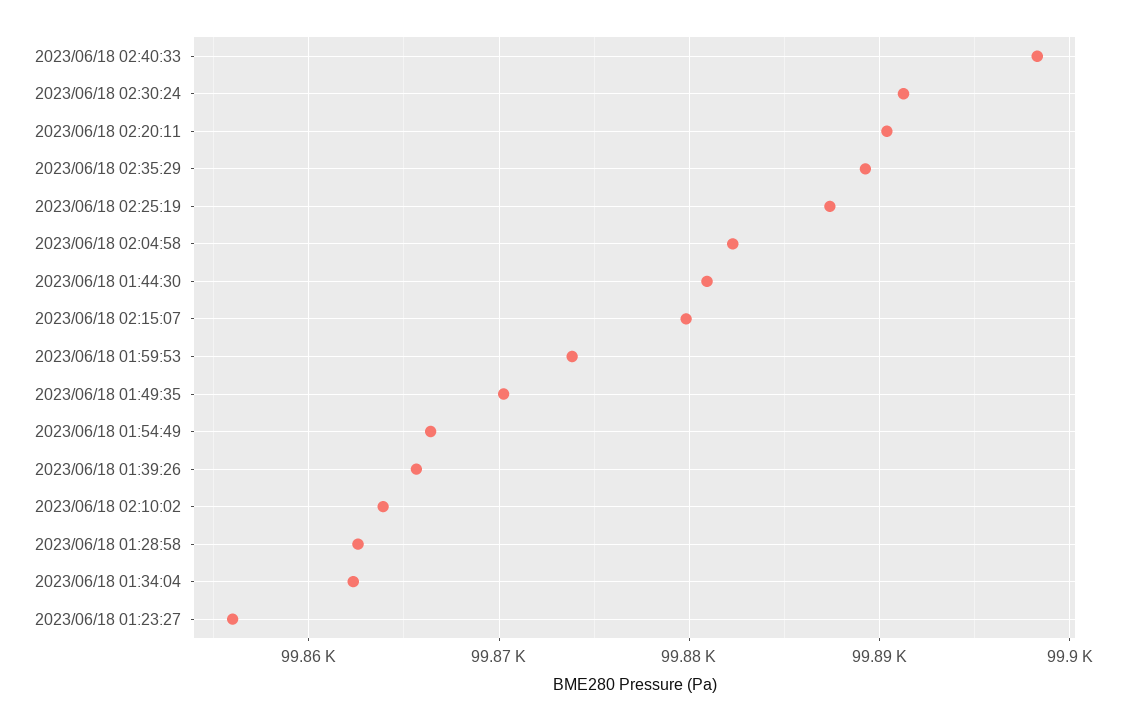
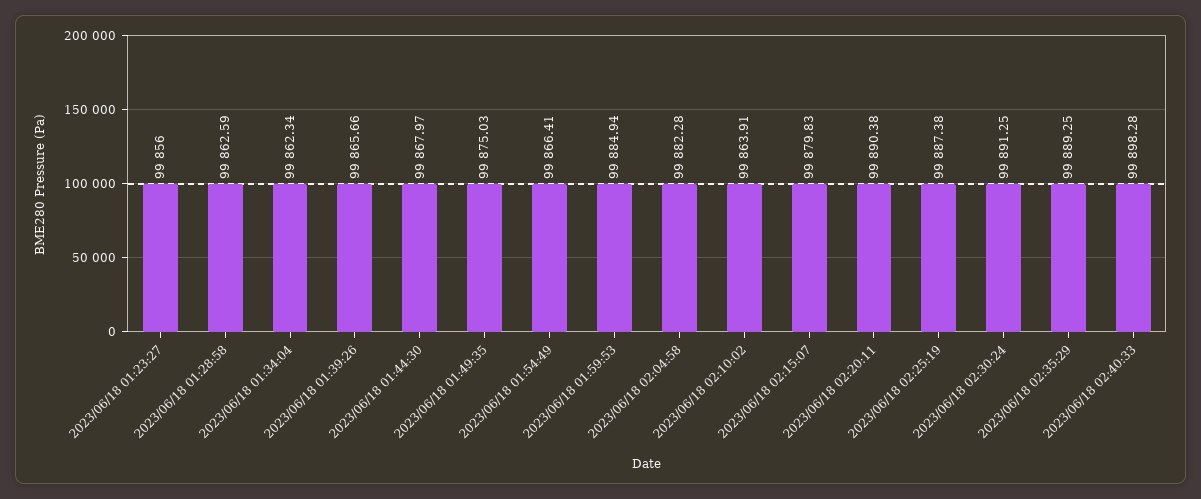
2023/06/18 01:44:30: 99881 -> 99867.97
2023/06/18 01:59:53: 99874 -> 99884.94
2023/06/18 01:49:35: 99870 -> 99875.03

